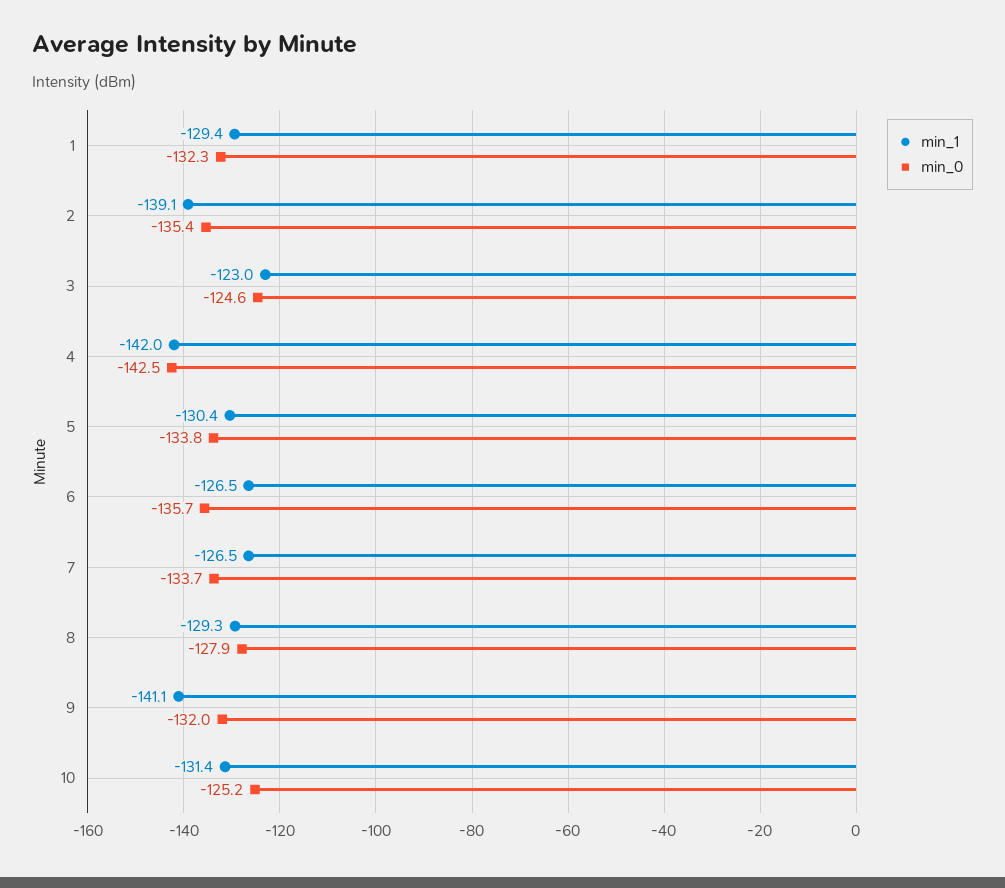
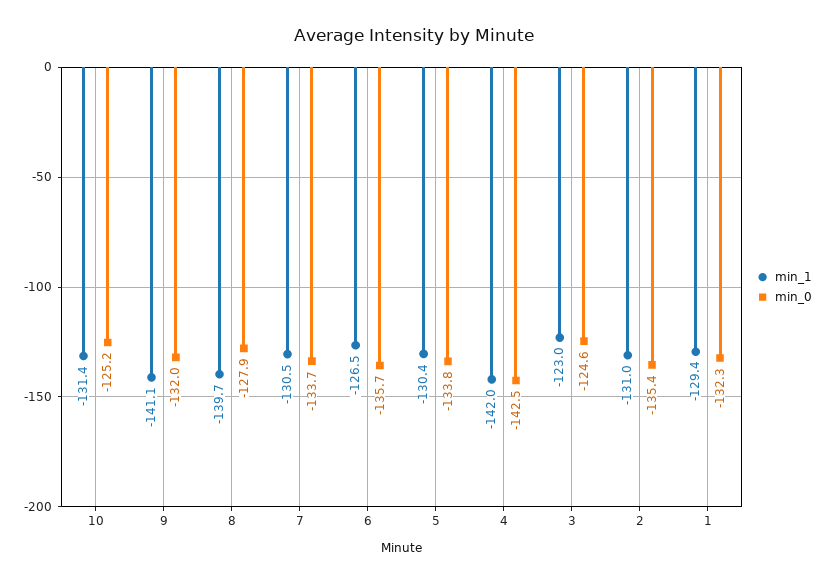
min_1, 2: -139.1 -> -131
min_1, 7: -126.5 -> -130.5
min_1, 8: -129.3 -> -139.7

